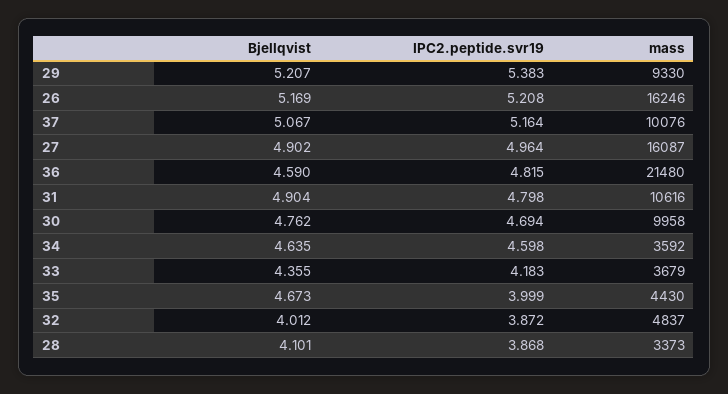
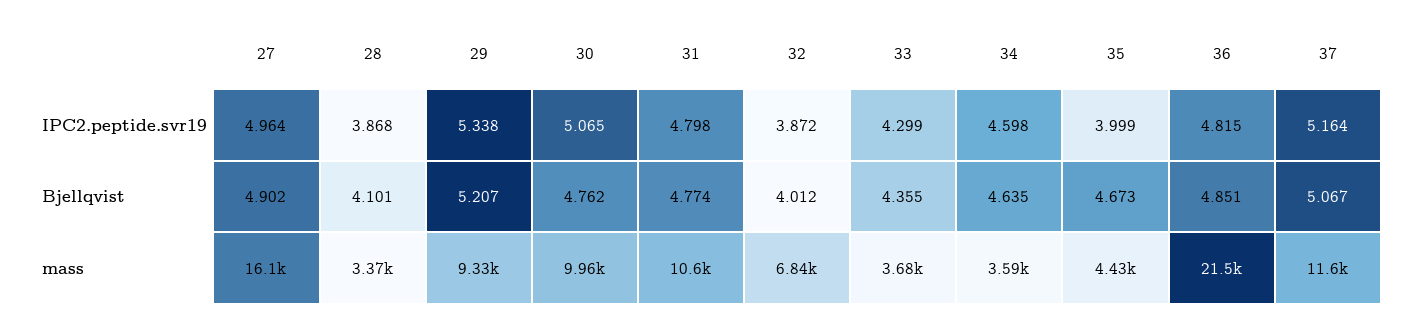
IPC2.peptide.svr19, 29: 5.383 -> 5.338
Bjellqvist, 26: 5.169 -> none
IPC2.peptide.svr19, 26: 5.208 -> none
mass, 26: 16246 -> none
mass, 37: 10076 -> 11600
Bjellqvist, 36: 4.59 -> 4.851
Bjellqvist, 31: 4.904 -> 4.774
IPC2.peptide.svr19, 30: 4.694 -> 5.065
IPC2.peptide.svr19, 33: 4.183 -> 4.299
mass, 32: 4837 -> 6840

